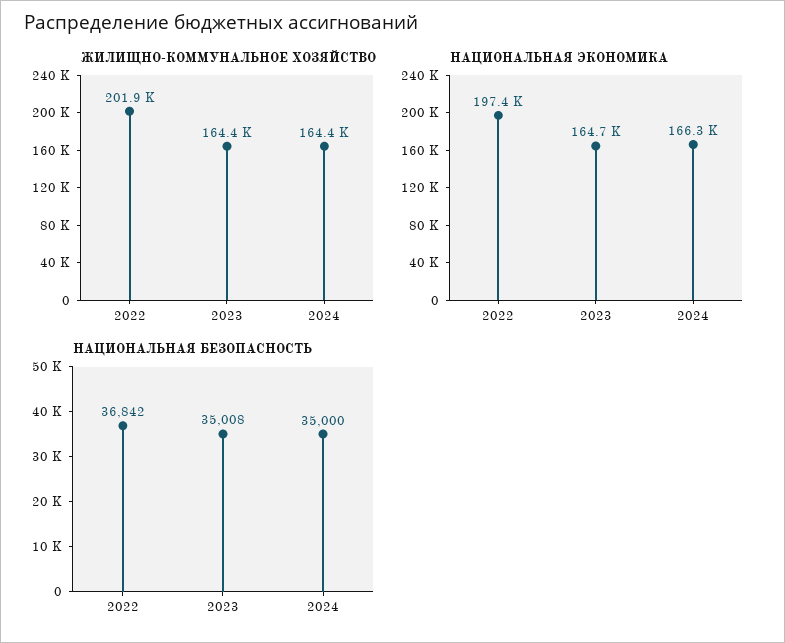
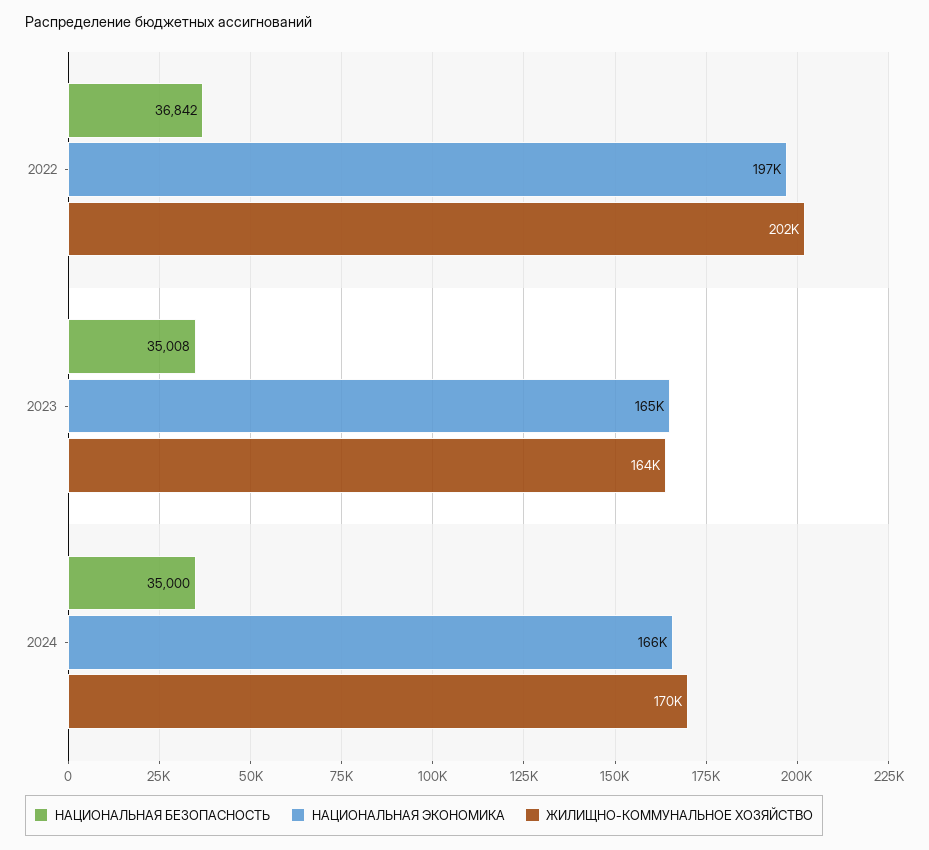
ЖИЛИЩНО-КОММУНАЛЬНОЕ ХОЗЯЙСТВО, 2024: 164400 -> 170000

